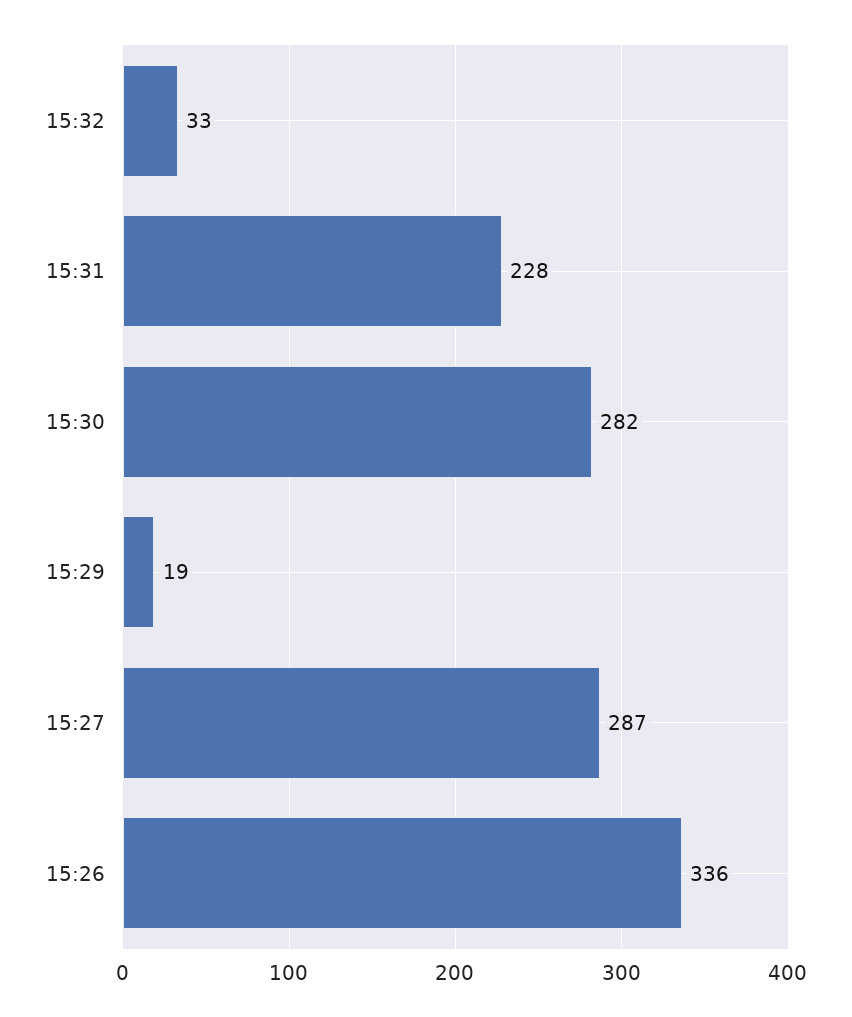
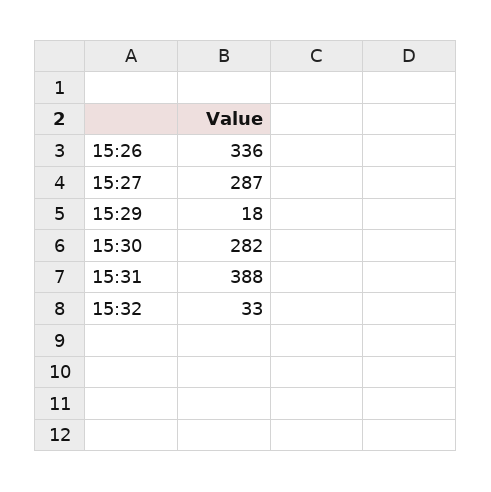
15:31: 228 -> 388
15:29: 19 -> 18

